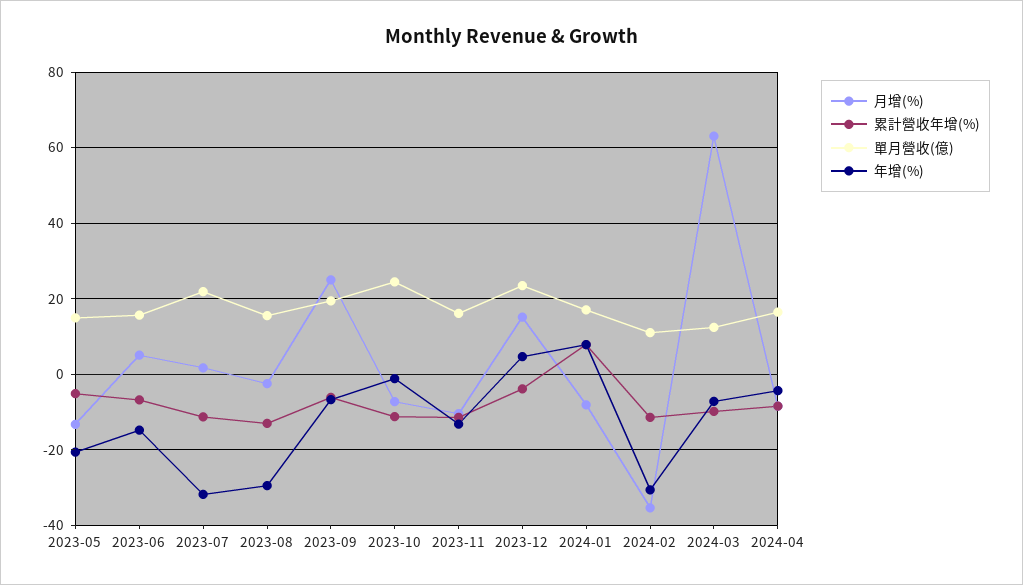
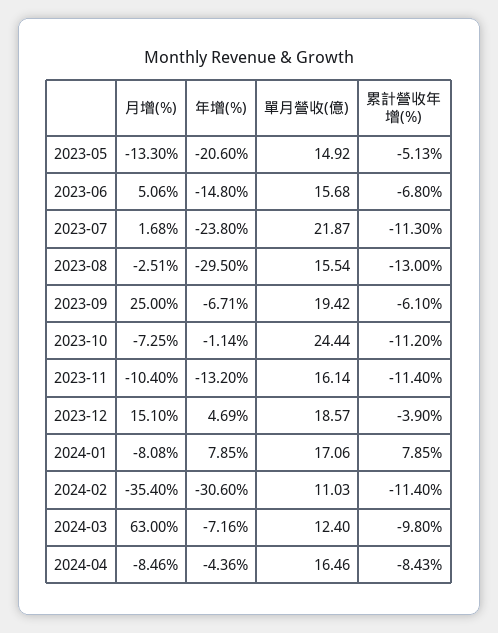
年增(%), 2023-07: -32 -> -23.8
單月營收(億), 2023-12: 24 -> 18.57

